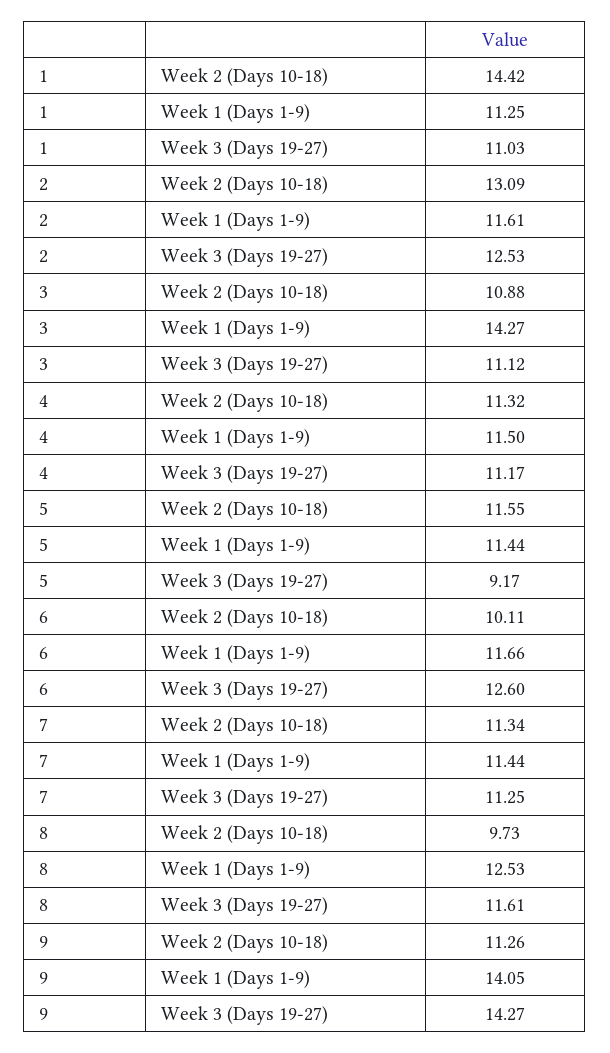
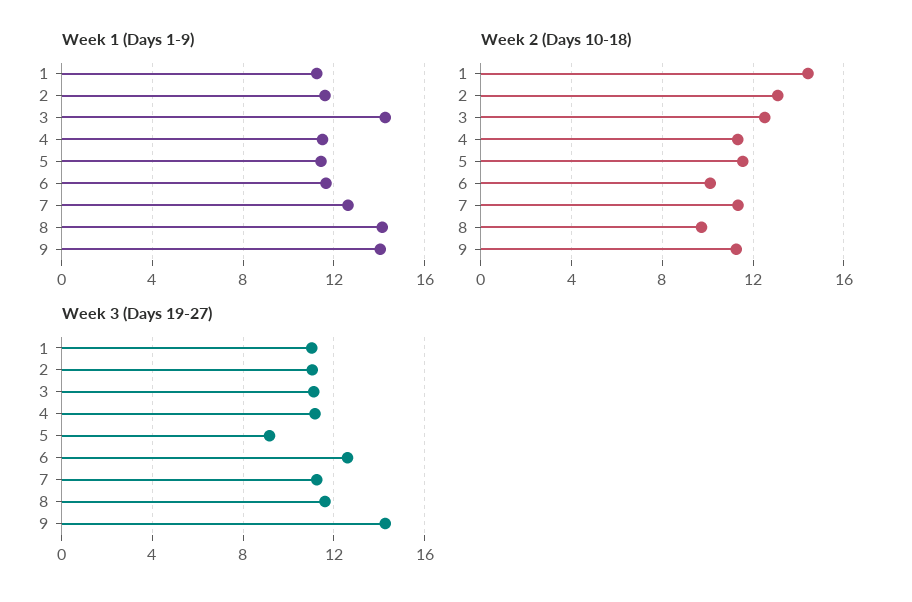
Week 3 (Days 19-27), 2: 12.53 -> 11
Week 2 (Days 10-18), 3: 10.88 -> 12.5
Week 1 (Days 1-9), 7: 11.44 -> 12.5
Week 1 (Days 1-9), 8: 12.53 -> 14

